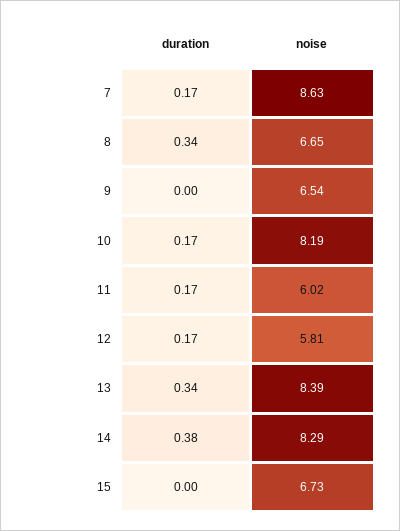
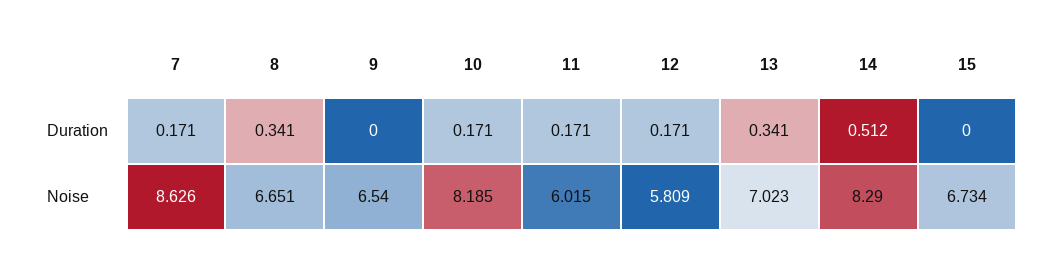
noise, 13: 8.39 -> 7.023
duration, 14: 0.38 -> 0.512

